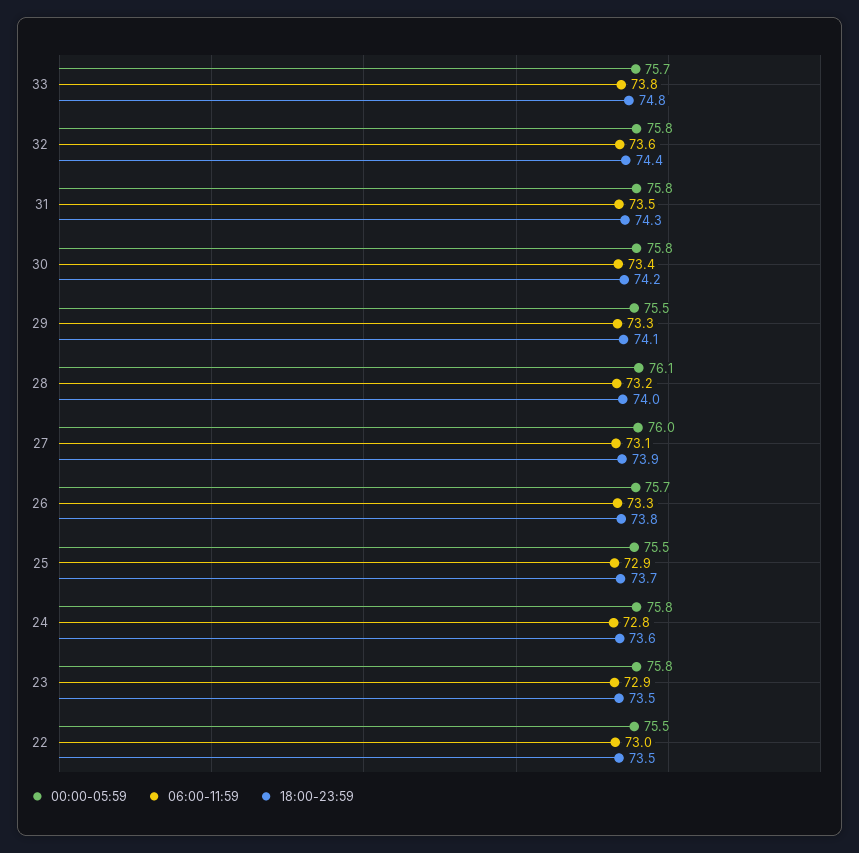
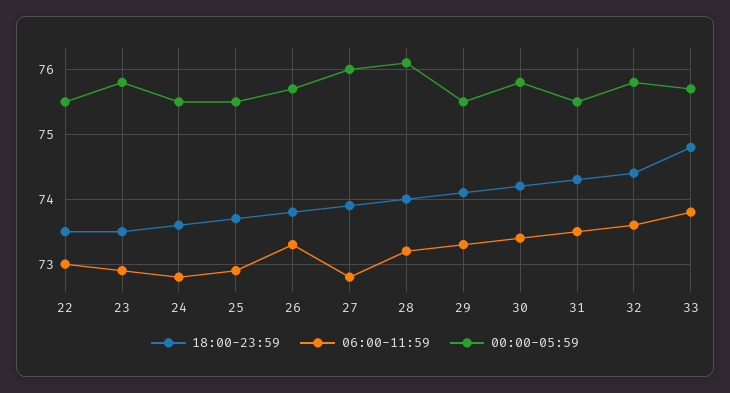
00:00-05:59, 31: 75.8 -> 75.5
06:00-11:59, 27: 73.1 -> 72.8
00:00-05:59, 24: 75.8 -> 75.5

